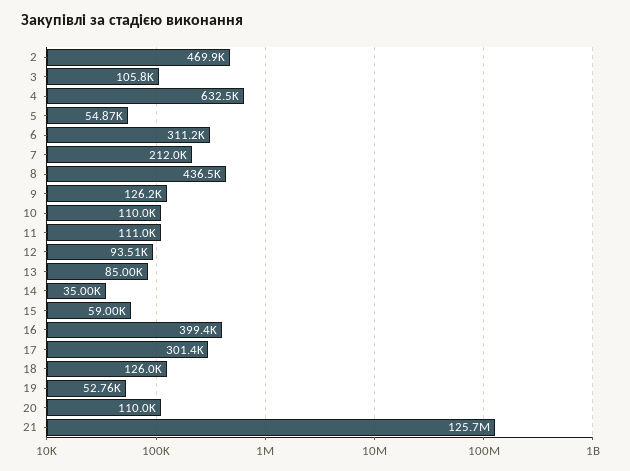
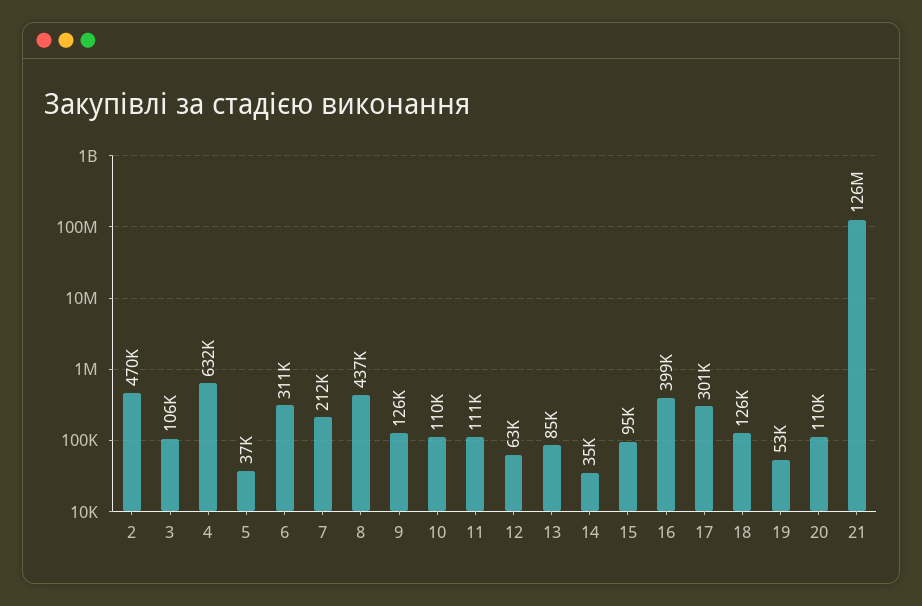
5: 54870 -> 37000
12: 93510 -> 63000
15: 59000 -> 95000

